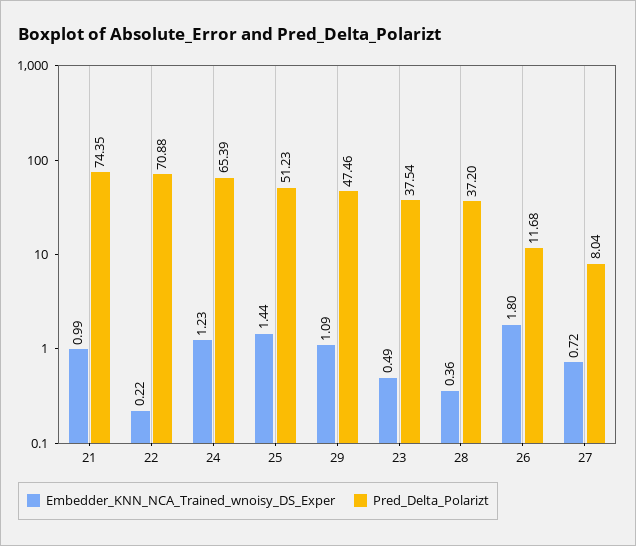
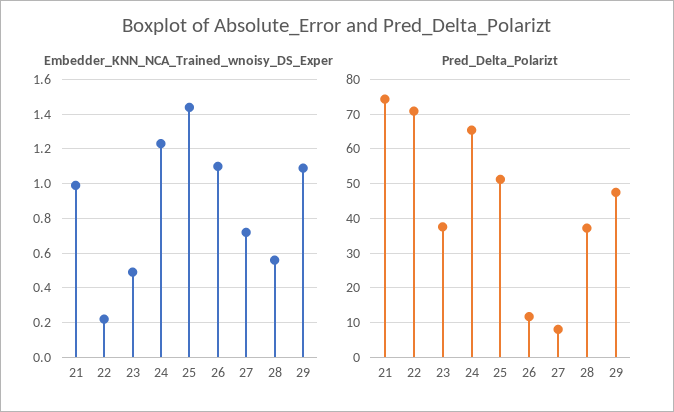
Embedder_KNN_NCA_Trained_wnoisy_DS_Exper, 28: 0.36 -> 0.55
Embedder_KNN_NCA_Trained_wnoisy_DS_Exper, 26: 1.8 -> 1.1

